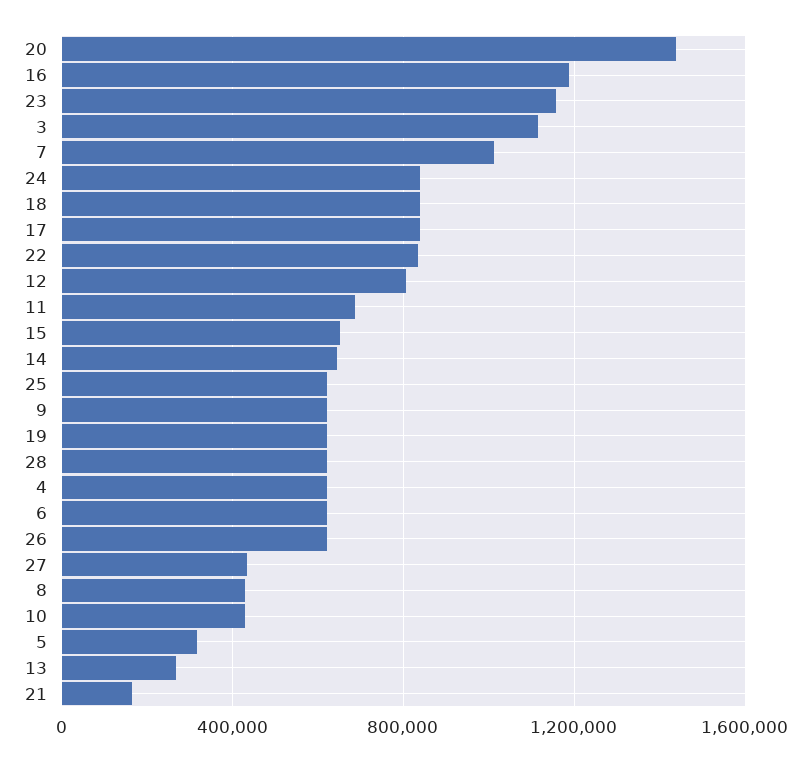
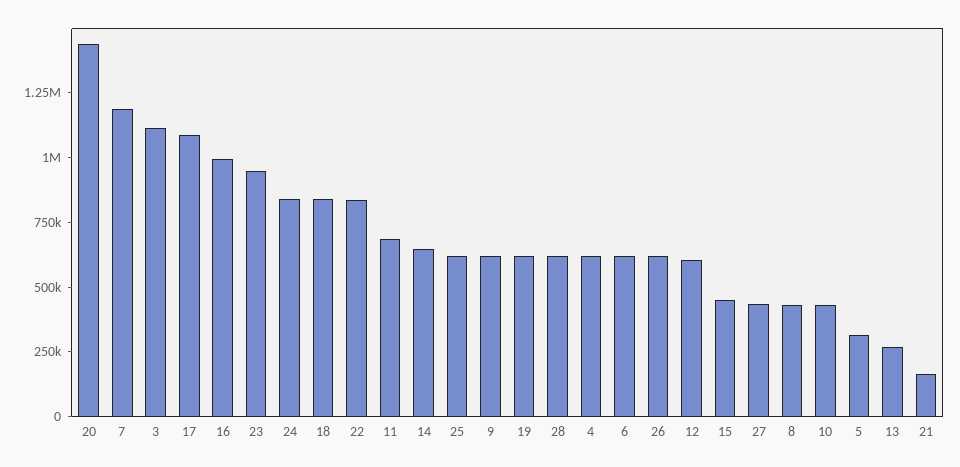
16: 1200000 -> 1000000
23: 1150000 -> 950000
7: 1000000 -> 1200000
17: 850000 -> 1100000
12: 800000 -> 600000
15: 650000 -> 450000

